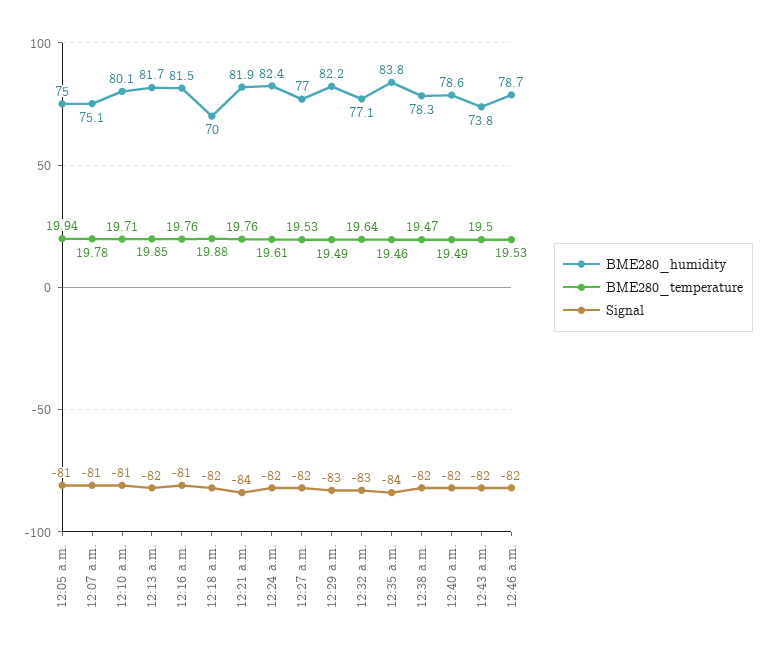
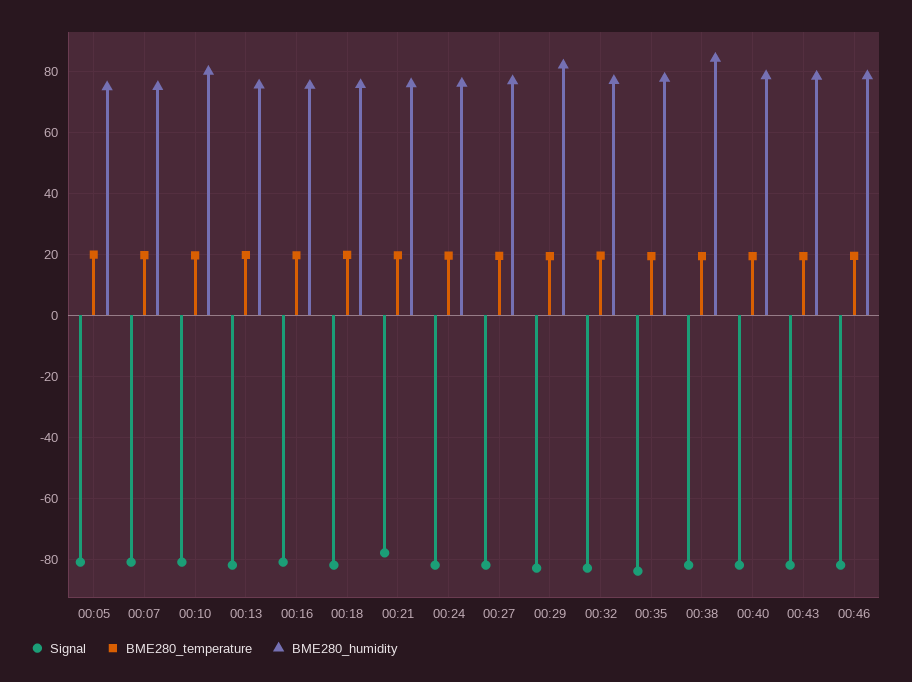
BME280_humidity, 12:13 a.m.: 81.7 -> 76
BME280_humidity, 12:16 a.m.: 81.5 -> 76
BME280_humidity, 12:18 a.m.: 70 -> 76
BME280_humidity, 12:21 a.m.: 81.9 -> 76
Signal, 12:21 a.m.: -84 -> -78
BME280_humidity, 12:24 a.m.: 82.4 -> 76
BME280_humidity, 12:35 a.m.: 83.8 -> 78
BME280_humidity, 12:38 a.m.: 78.3 -> 84
BME280_humidity, 12:43 a.m.: 73.8 -> 78

